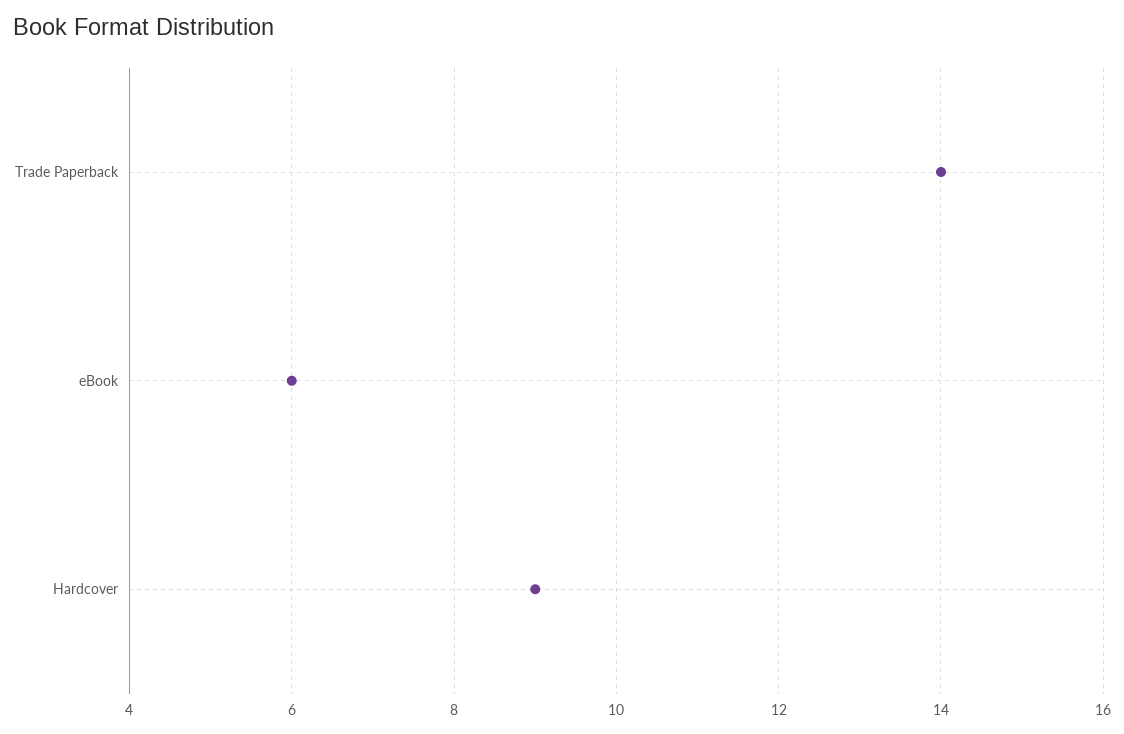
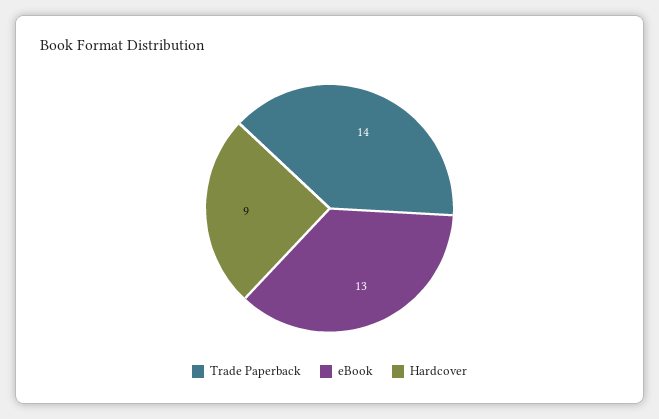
eBook: 6 -> 13

